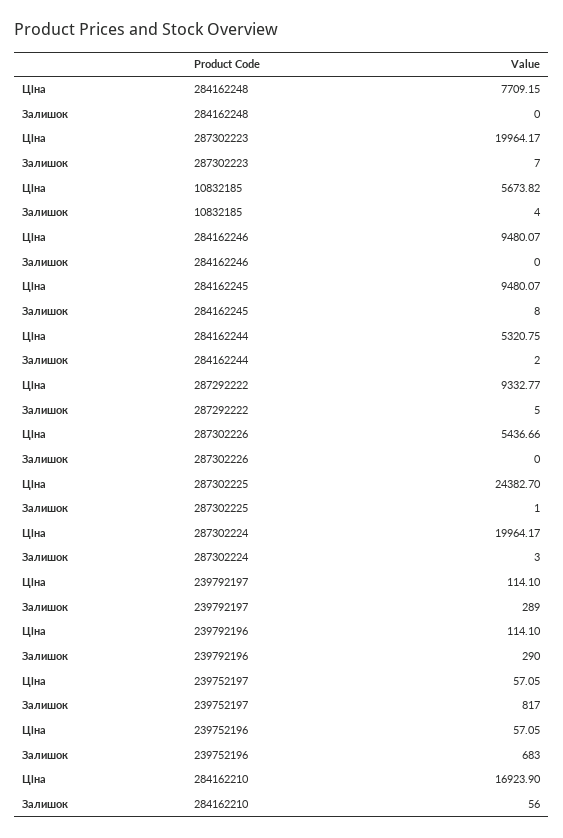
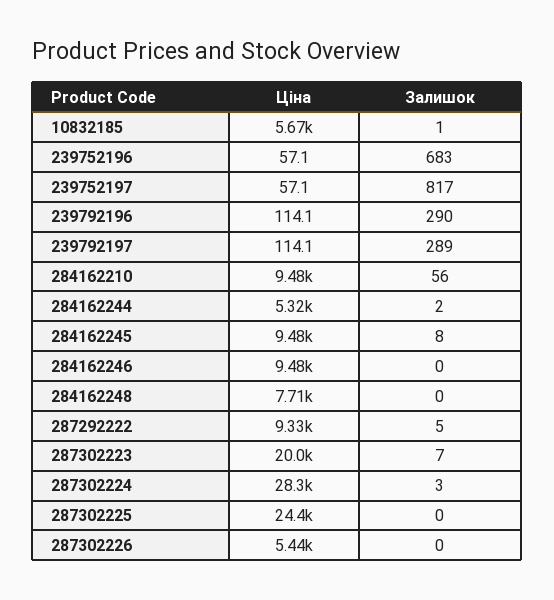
Залишок, 10832185: 4 -> 1
Залишок, 287302225: 1 -> 0
Ціна, 287302224: 19964.17 -> 28300
Ціна, 284162210: 16923.9 -> 9480

